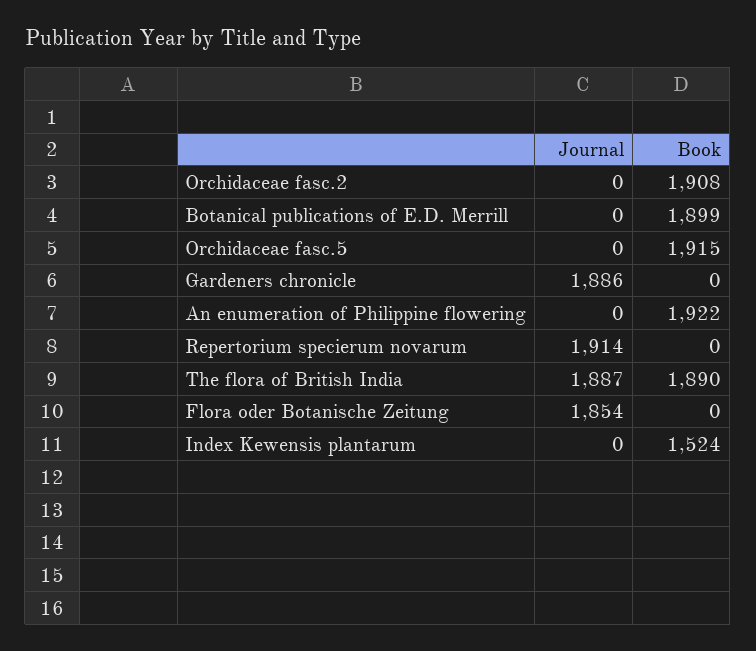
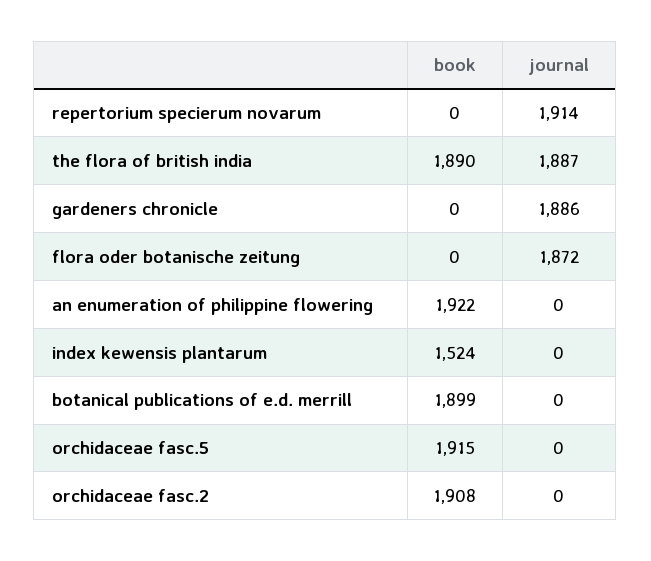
Journal, Flora oder Botanische Zeitung: 1854 -> 1872

